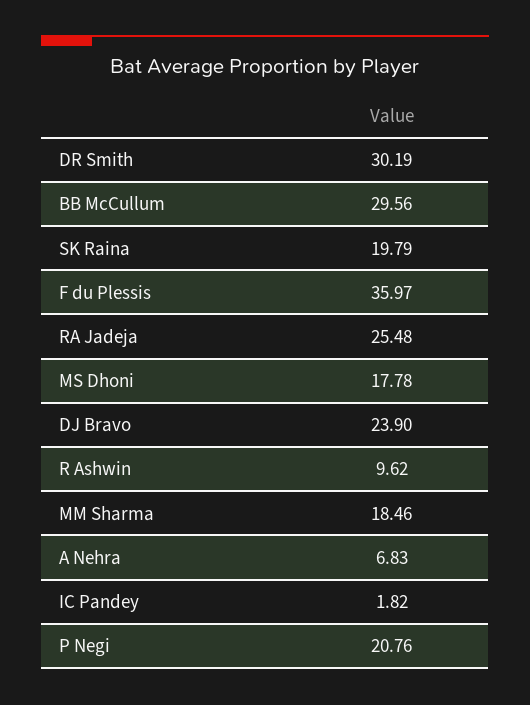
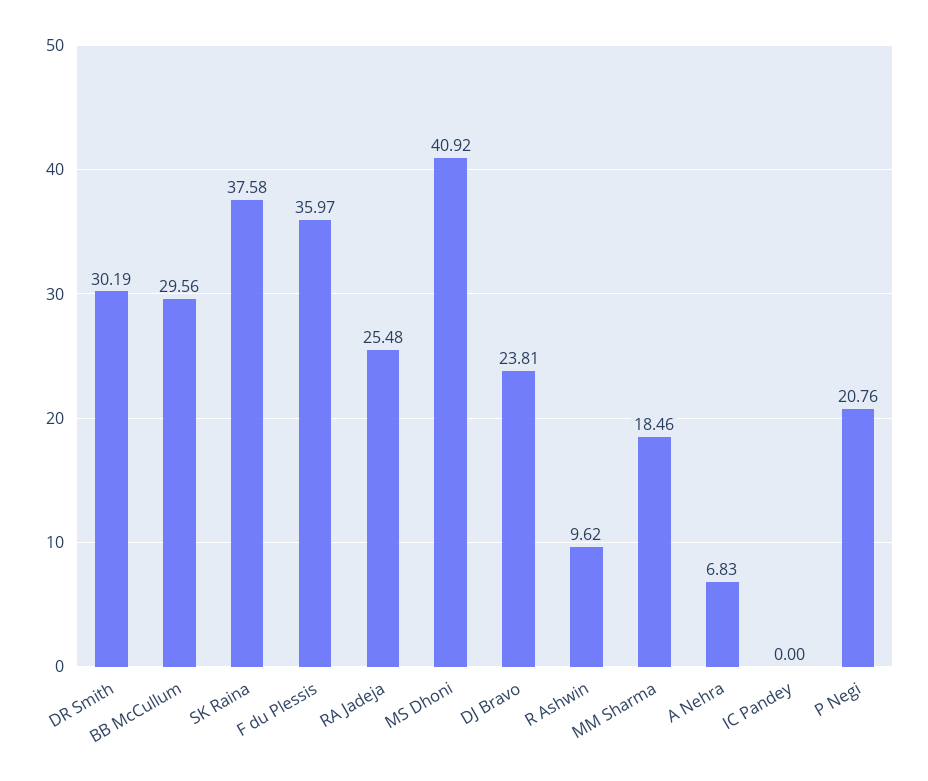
SK Raina: 19.79 -> 37.58
MS Dhoni: 17.78 -> 40.92
DJ Bravo: 23.9 -> 23.81
IC Pandey: 1.82 -> 0

